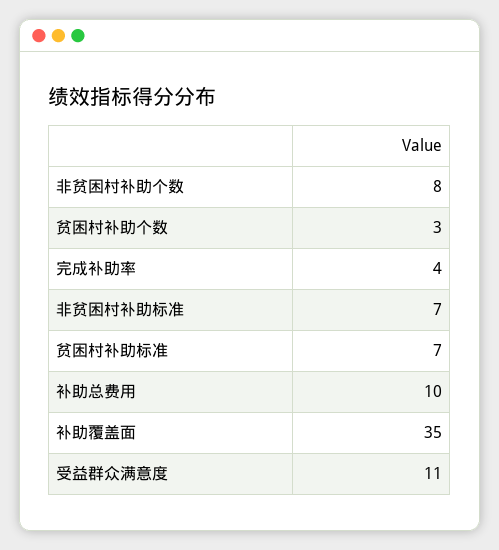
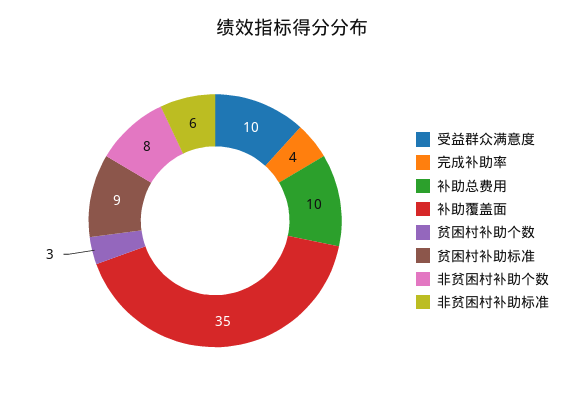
非贫困村补助标准: 7 -> 6
贫困村补助标准: 7 -> 9
受益群众满意度: 11 -> 10

